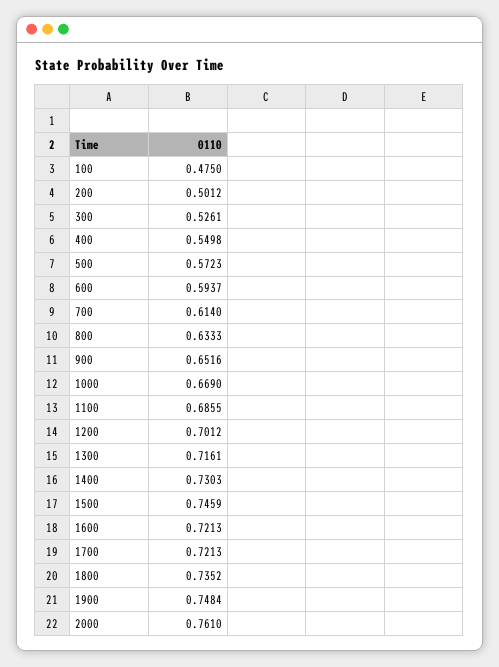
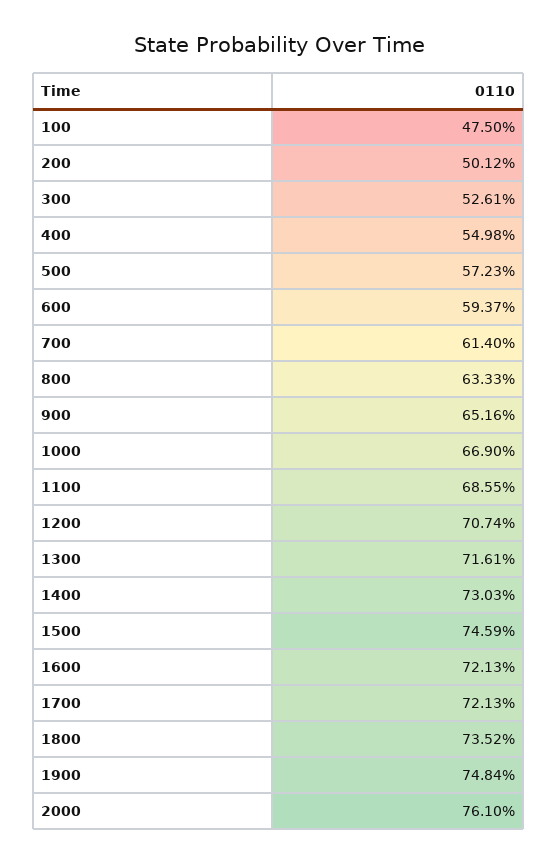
1200: 0.7012 -> 0.7074

